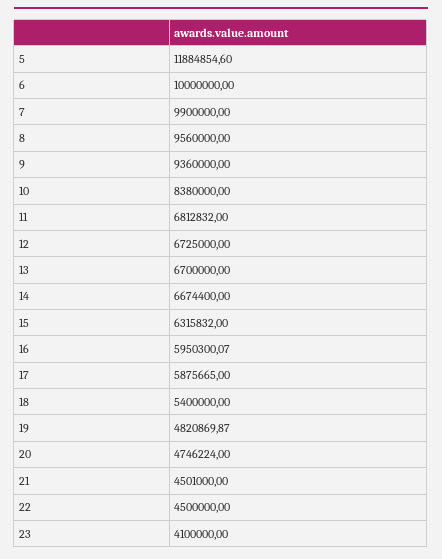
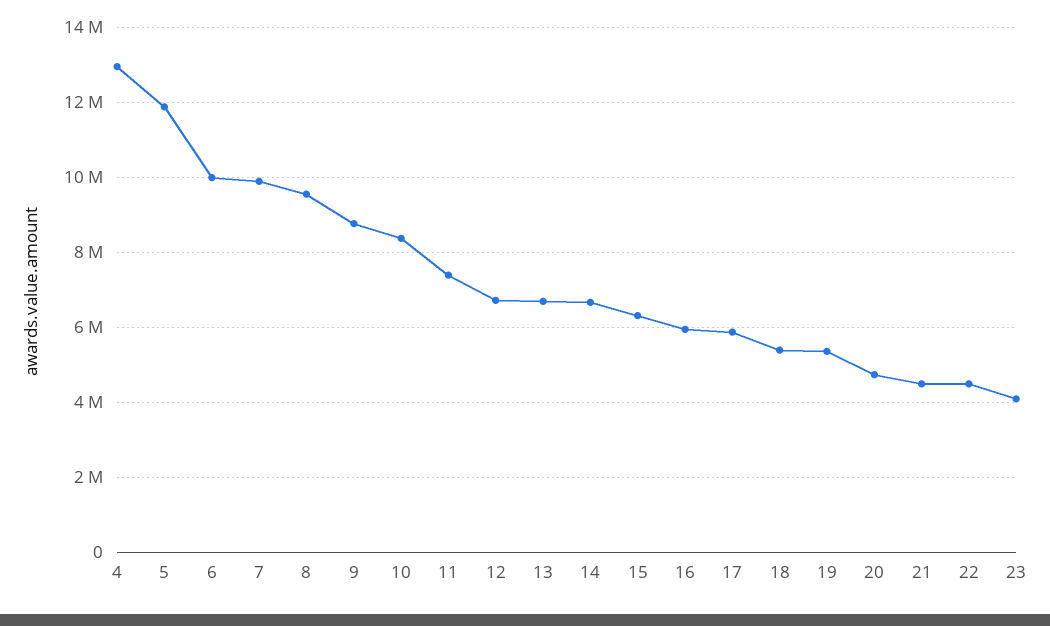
9: 9360000 -> 8800000
11: 6812832 -> 7400000
19: 4820869.87 -> 5400000
4: none -> 13000000

